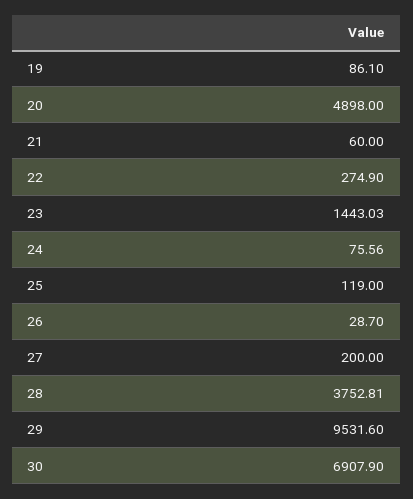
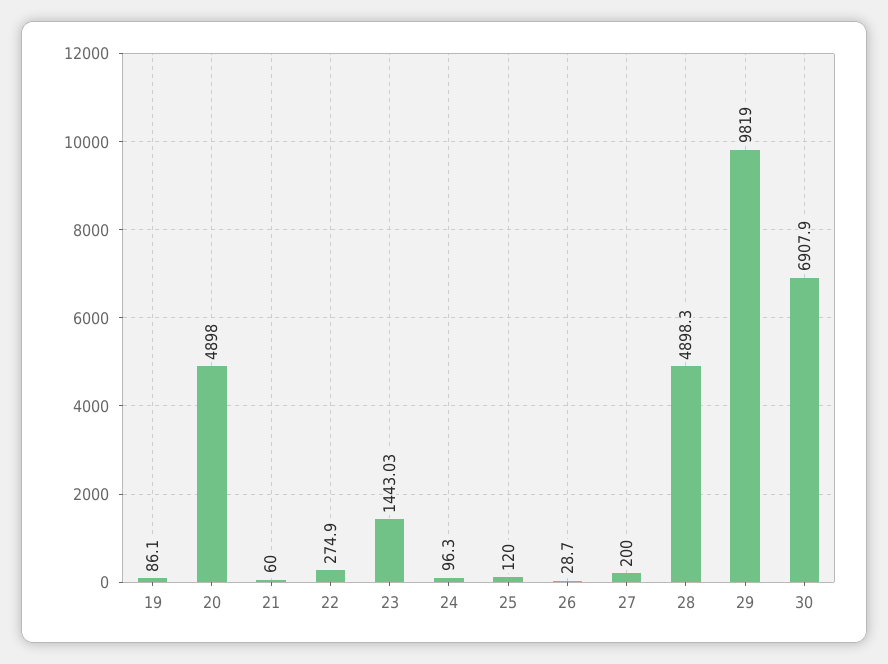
24: 75.56 -> 96.3
25: 119 -> 120
28: 3752.81 -> 4898.3
29: 9531.6 -> 9819

